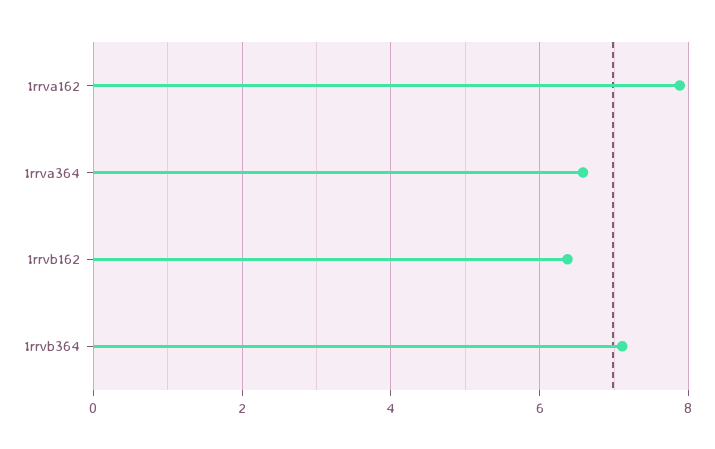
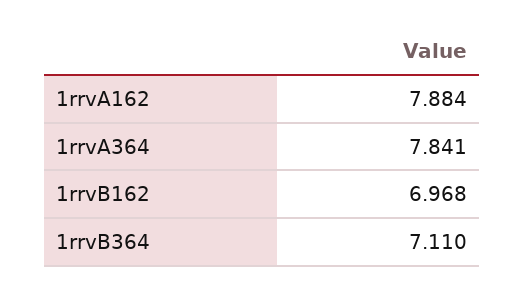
1rrva364: 6.6 -> 7.841
1rrvb162: 6.4 -> 6.968

